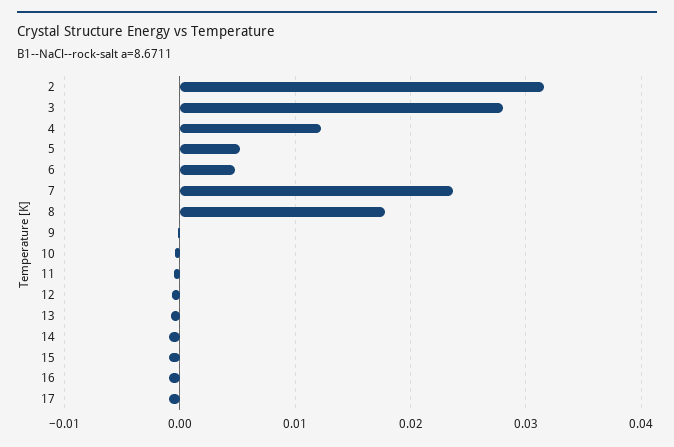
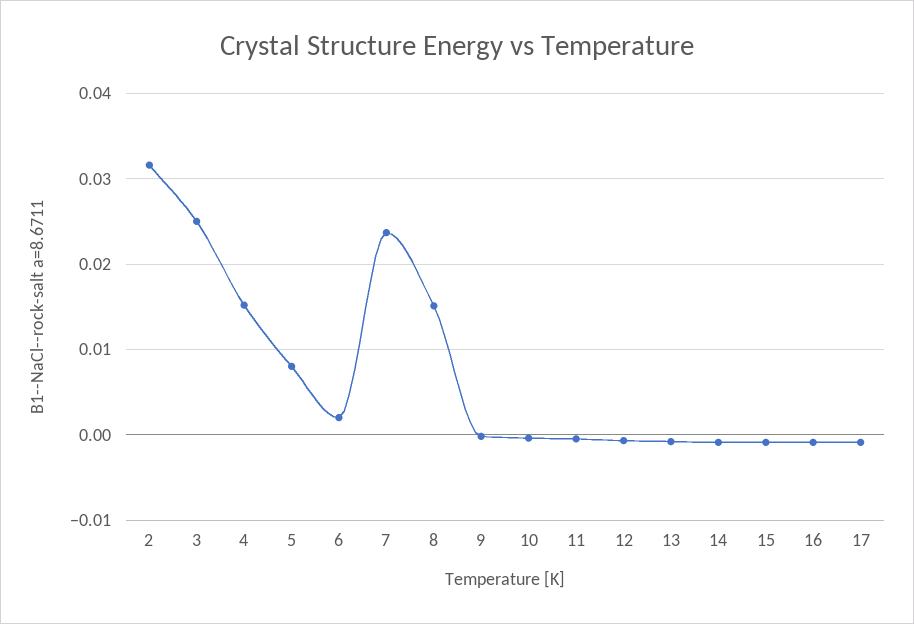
3: 0.028 -> 0.025
4: 0.012 -> 0.015
5: 0.005 -> 0.008
6: 0.005 -> 0.002
8: 0.018 -> 0.015

